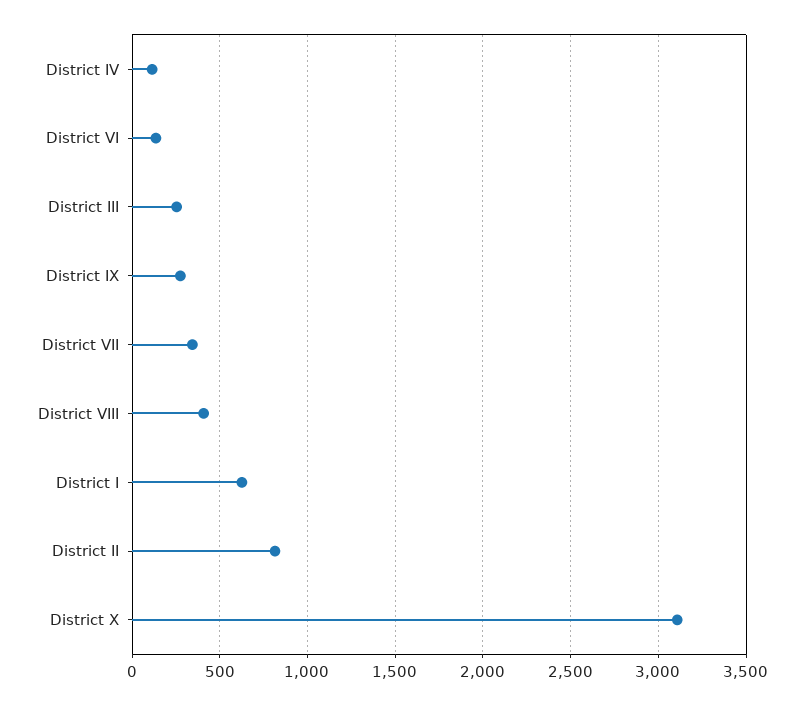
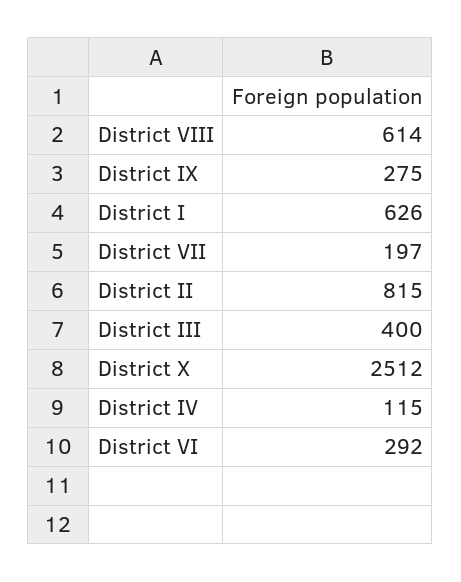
District VI: 150 -> 292
District III: 250 -> 400
District VII: 350 -> 197
District VIII: 400 -> 614
District X: 3100 -> 2512

